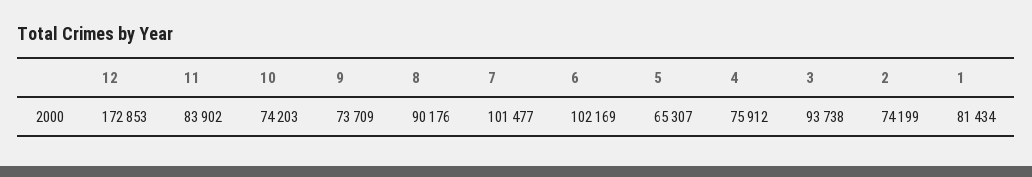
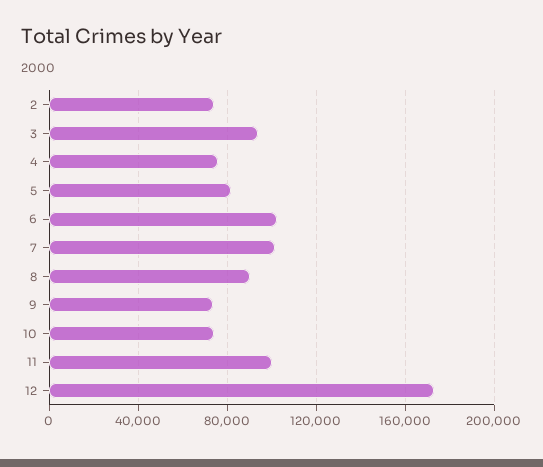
11: 83902 -> 100000
5: 65307 -> 80000
1: 81434 -> none

